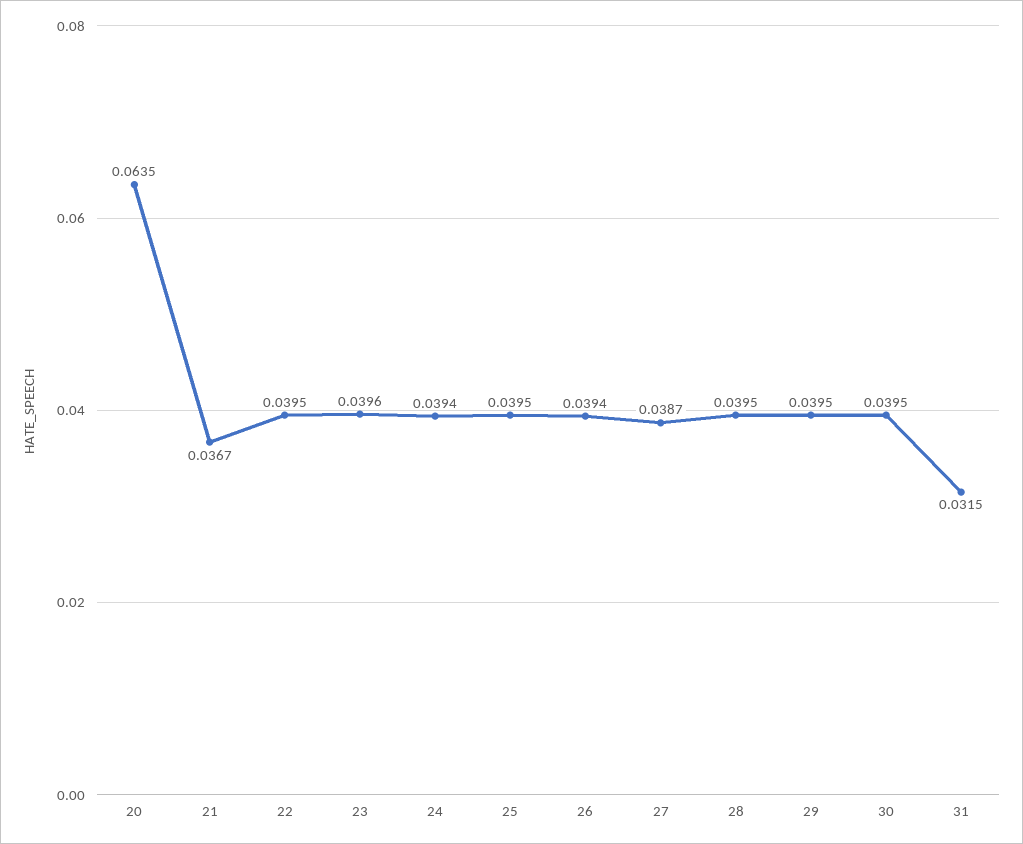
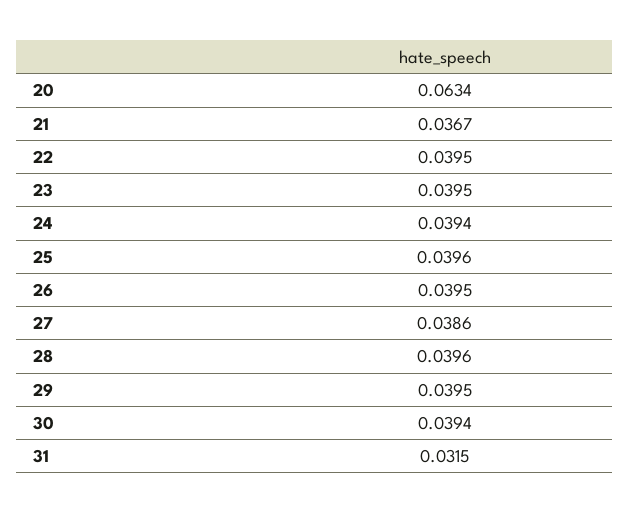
20: 0.0635 -> 0.0634
23: 0.0396 -> 0.0395
25: 0.0395 -> 0.0396
26: 0.0394 -> 0.0395
27: 0.0387 -> 0.0386
28: 0.0395 -> 0.0396
30: 0.0395 -> 0.0394

